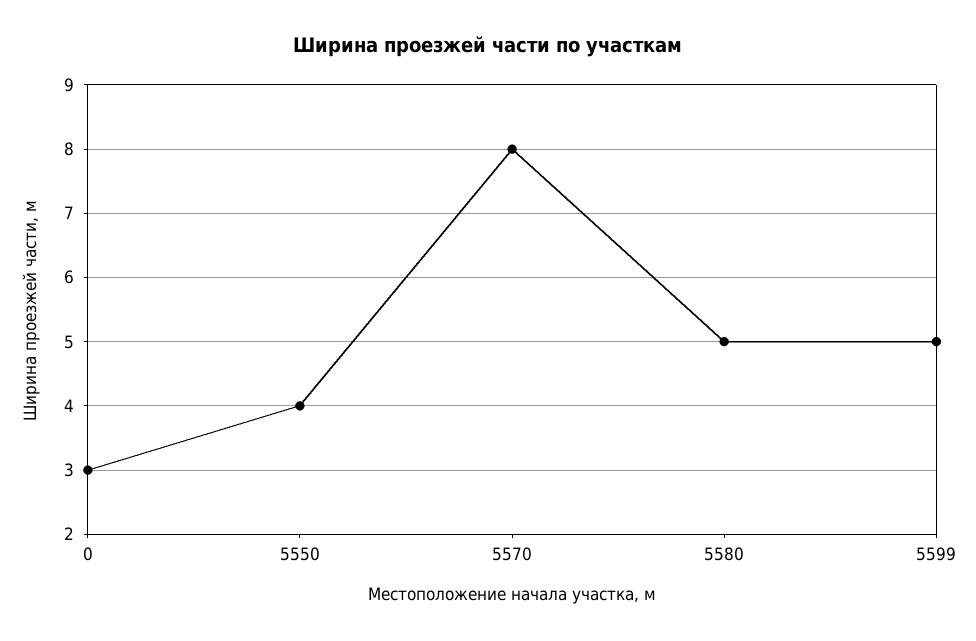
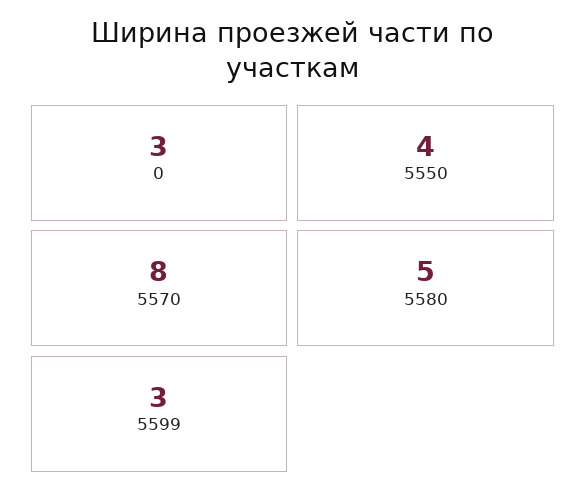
5599: 5 -> 3

